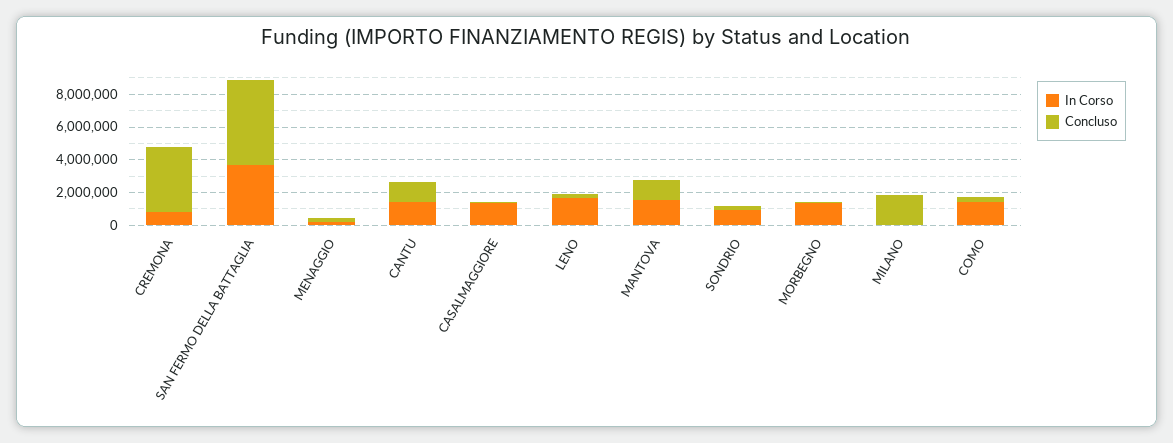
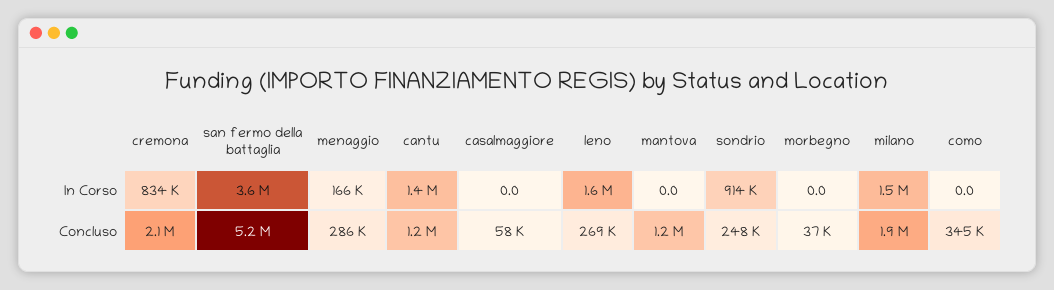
Concluso, CREMONA: 4000000 -> 2100000
In Corso, CASALMAGGIORE: 1500000 -> 0
In Corso, MANTOVA: 1500000 -> 0
In Corso, MORBEGNO: 1500000 -> 0
In Corso, MILANO: 0 -> 1500000
In Corso, COMO: 1500000 -> 0

